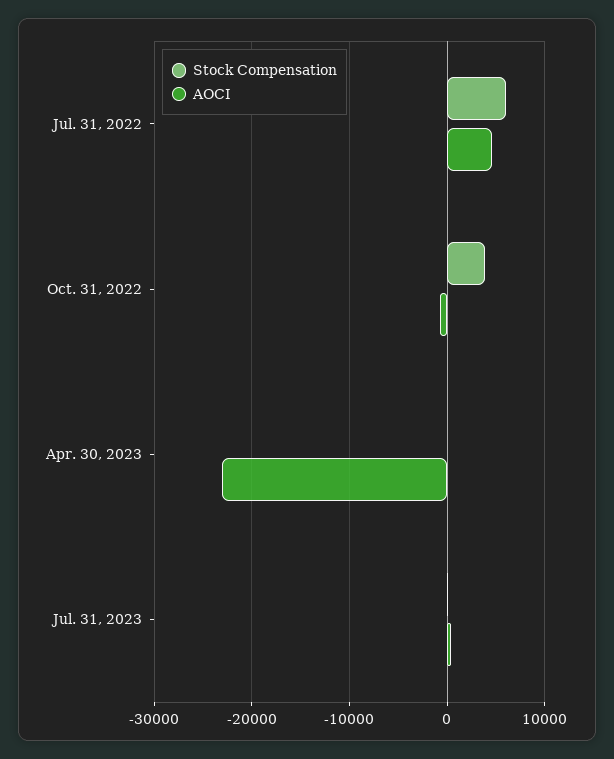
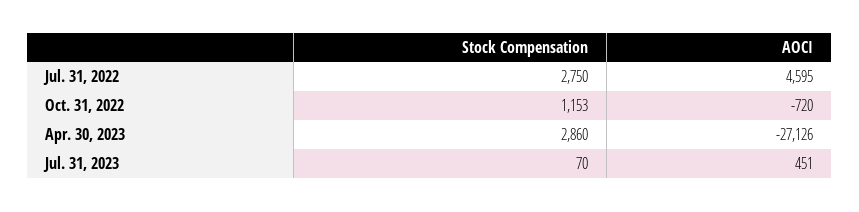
Stock Compensation, Jul. 31, 2022: 6000 -> 2750
Stock Compensation, Oct. 31, 2022: 4000 -> 1153
Stock Compensation, Apr. 30, 2023: 0 -> 2860
AOCI, Apr. 30, 2023: -23000 -> -27126

